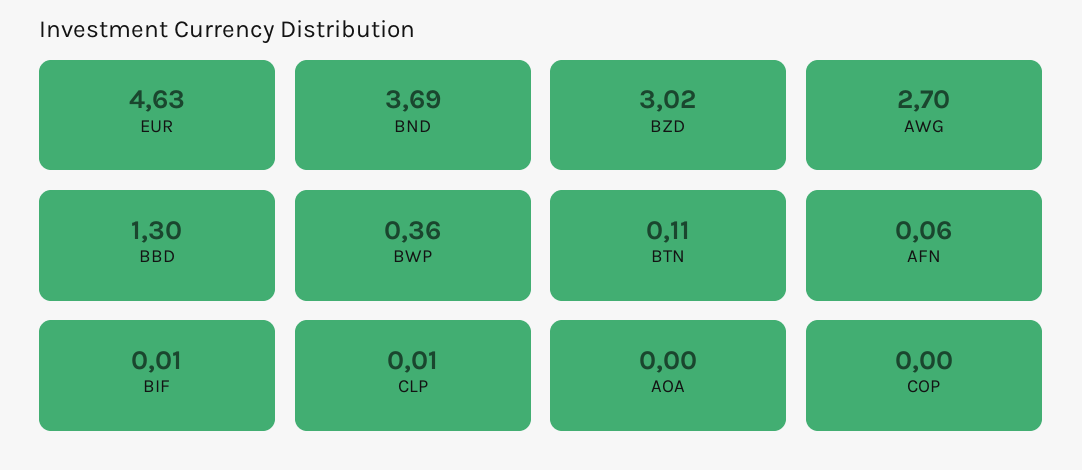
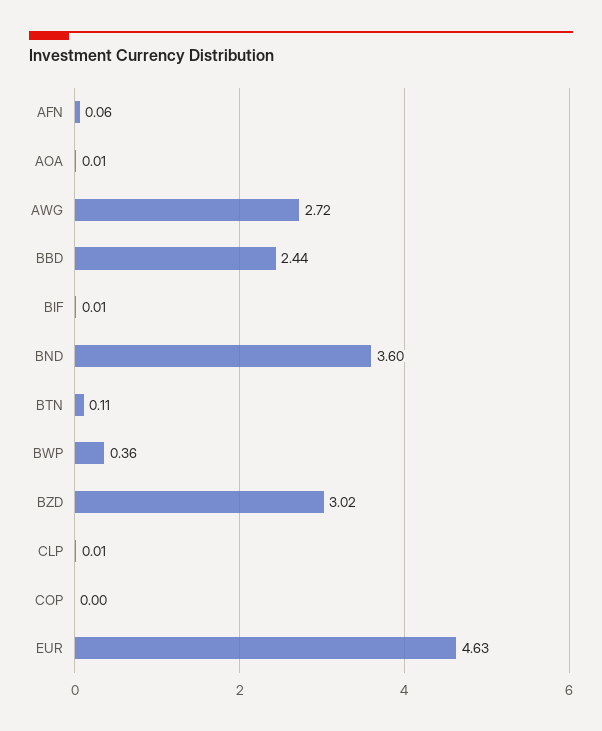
BND: 3.69 -> 3.6
AWG: 2.7 -> 2.72
BBD: 1.3 -> 2.44
AOA: 0 -> 0.01

